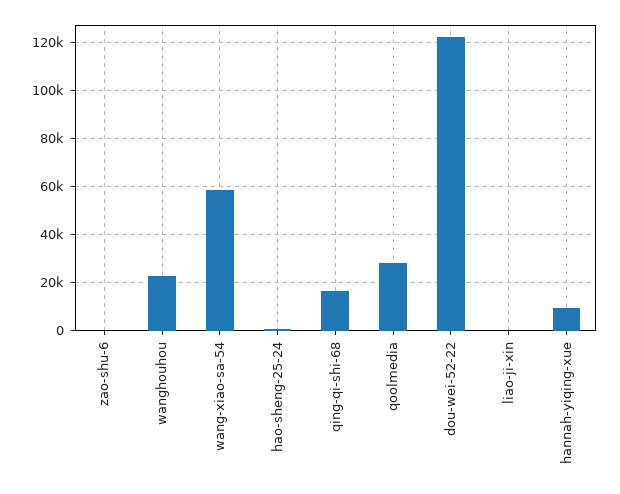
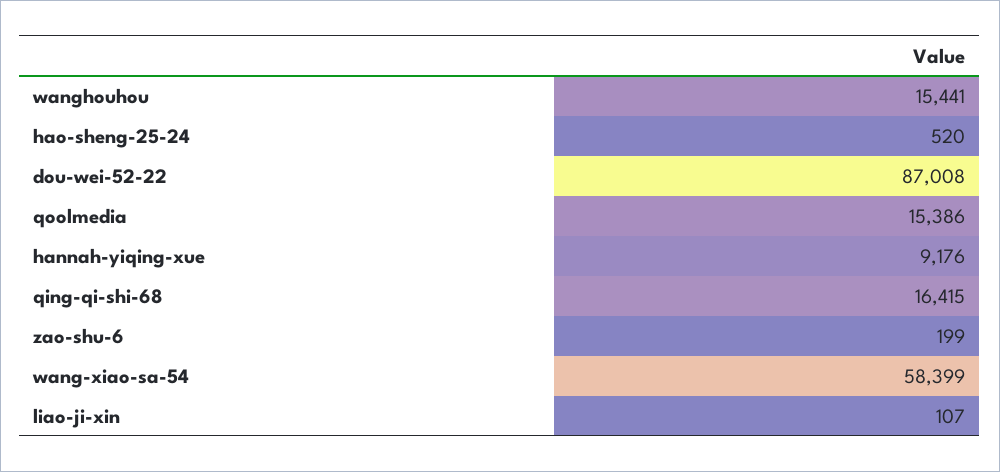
wanghouhou: 22500 -> 15441
qoolmedia: 27500 -> 15386
dou-wei-52-22: 122500 -> 87008

